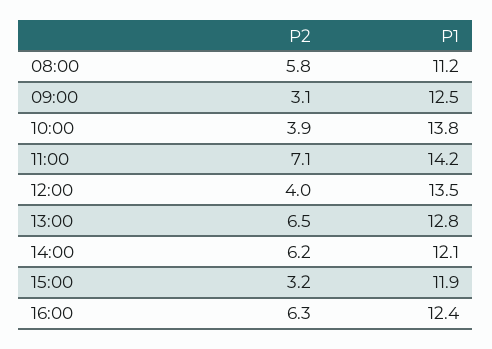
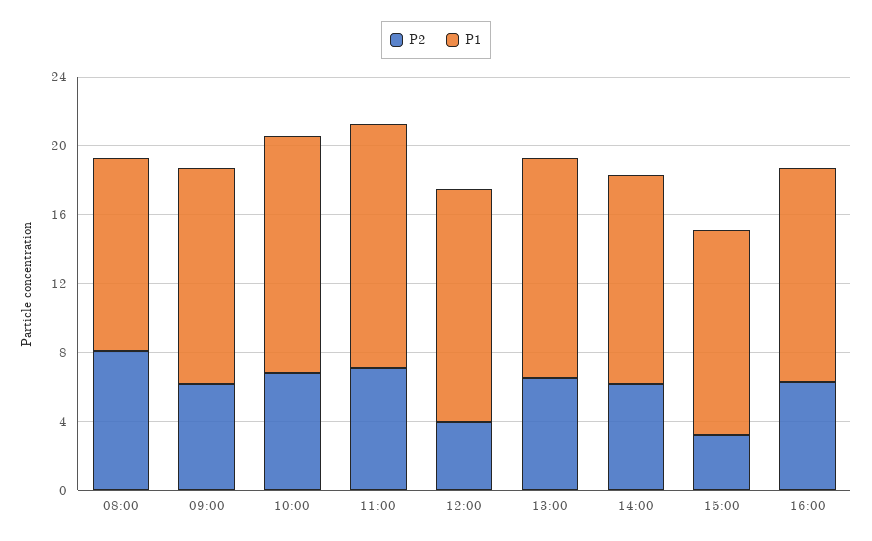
P2, 08:00: 5.8 -> 8
P2, 09:00: 3.1 -> 6
P2, 10:00: 3.9 -> 7

